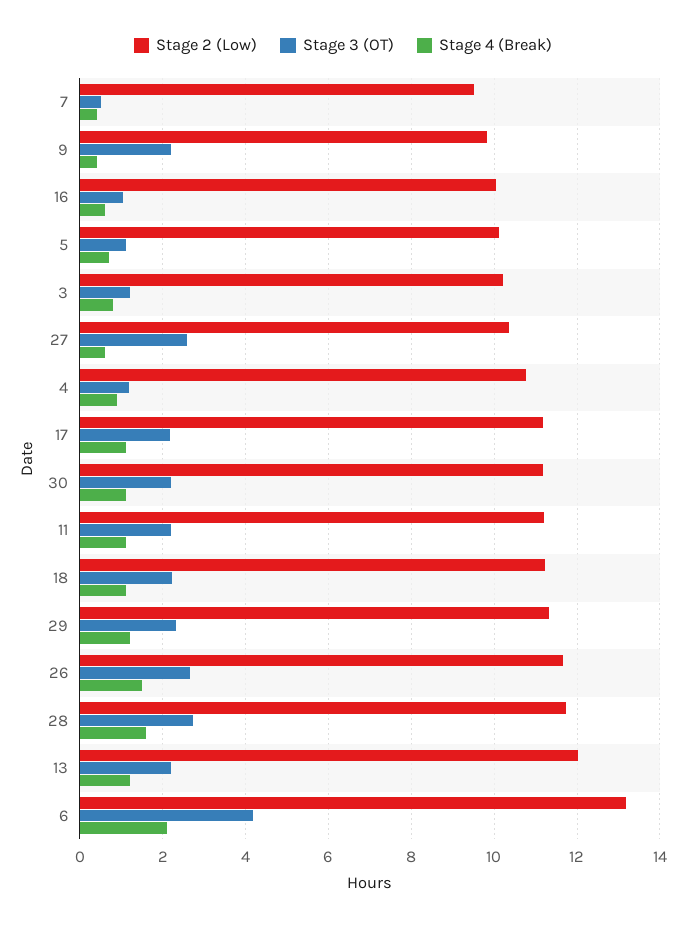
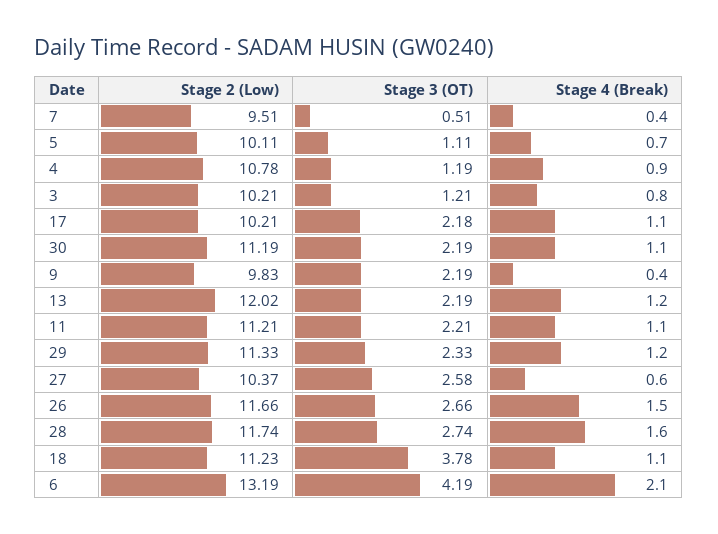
Stage 2 (Low), 16: 10 -> none
Stage 3 (OT), 16: 1 -> none
Stage 4 (Break), 16: 0.6 -> none
Stage 2 (Low), 17: 11.2 -> 10.21
Stage 3 (OT), 18: 2.2 -> 3.78

